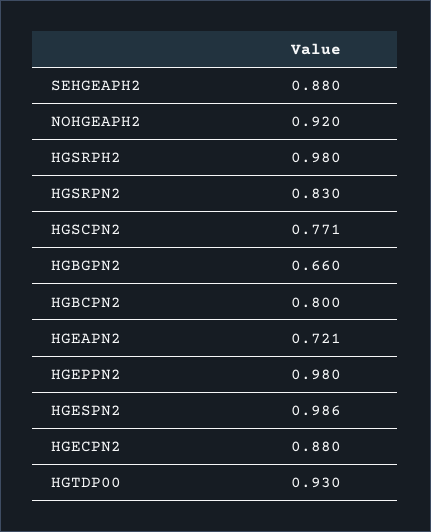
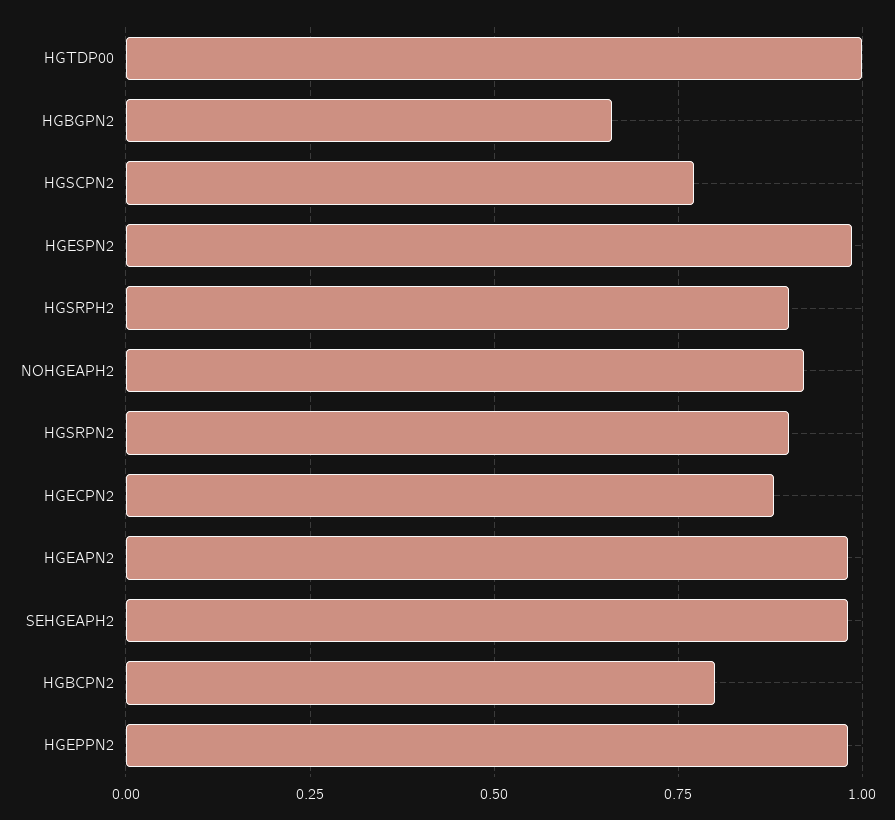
SEHGEAPH2: 0.88 -> 0.975
HGSRPH2: 0.98 -> 0.9
HGSRPN2: 0.83 -> 0.9
HGEAPN2: 0.721 -> 0.975
HGTDP00: 0.93 -> 1

